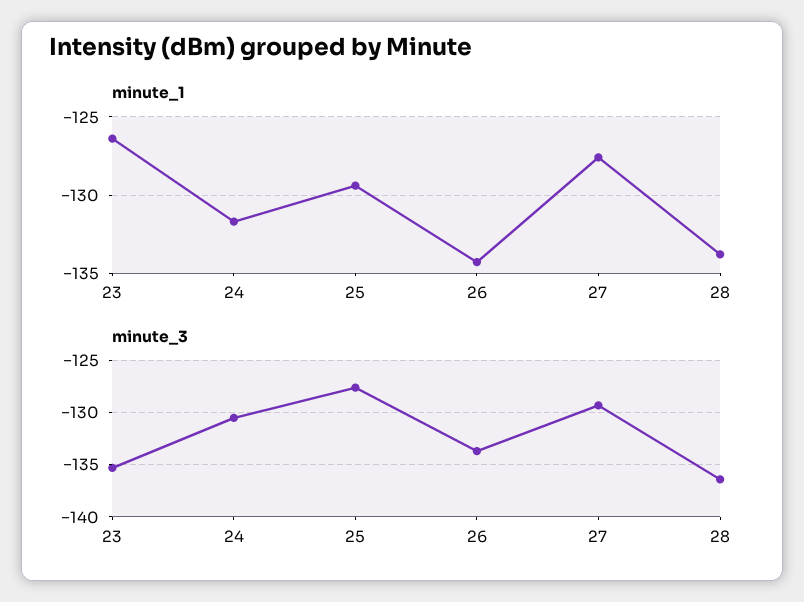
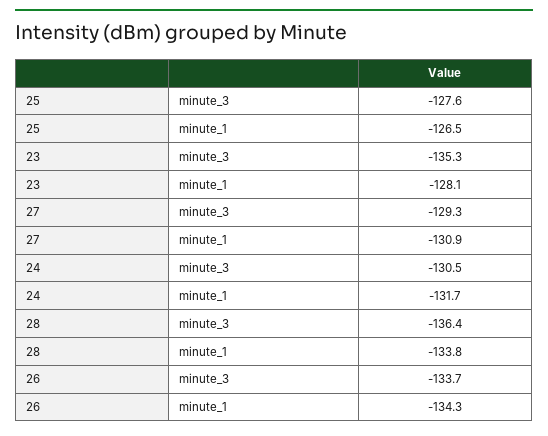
minute_1, 23: -126.5 -> -128.1
minute_1, 25: -129.5 -> -126.5
minute_1, 27: -127.5 -> -130.9

